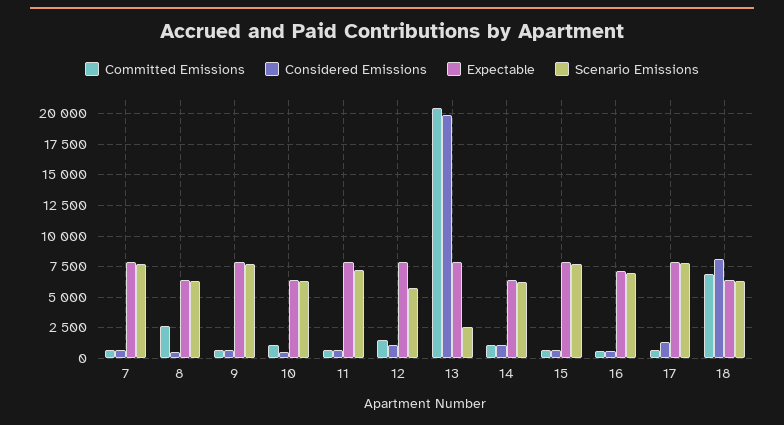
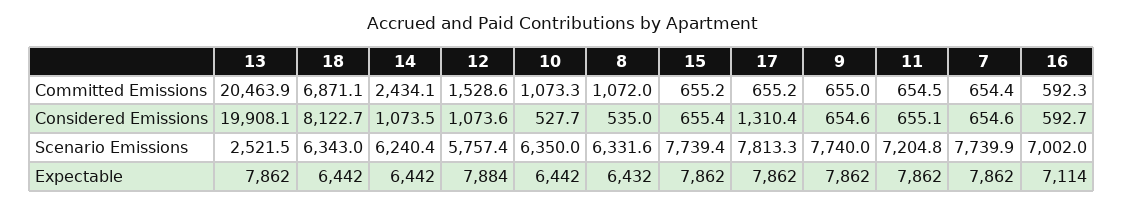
Committed Emissions, 8: 2500 -> 1072
Committed Emissions, 14: 1000 -> 2434.1

